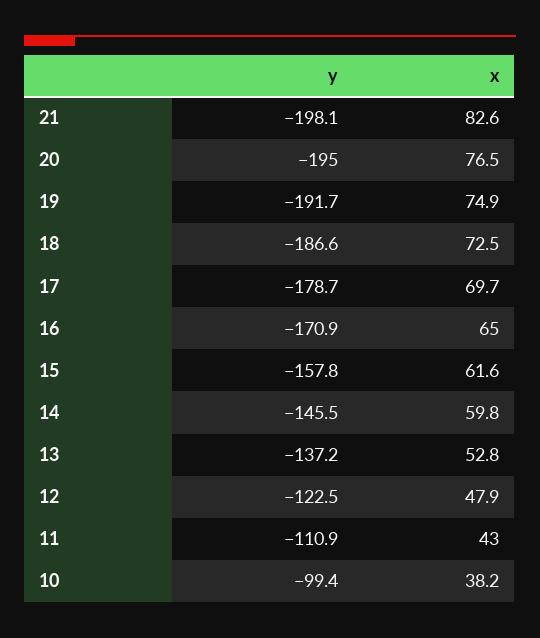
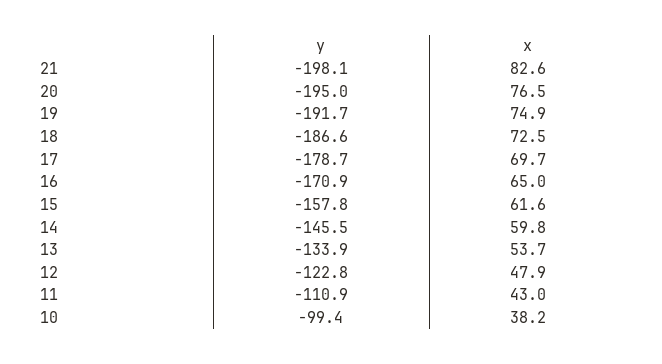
y, 13: -137.2 -> -133.9
x, 13: 52.8 -> 53.7
y, 12: -122.5 -> -122.8

